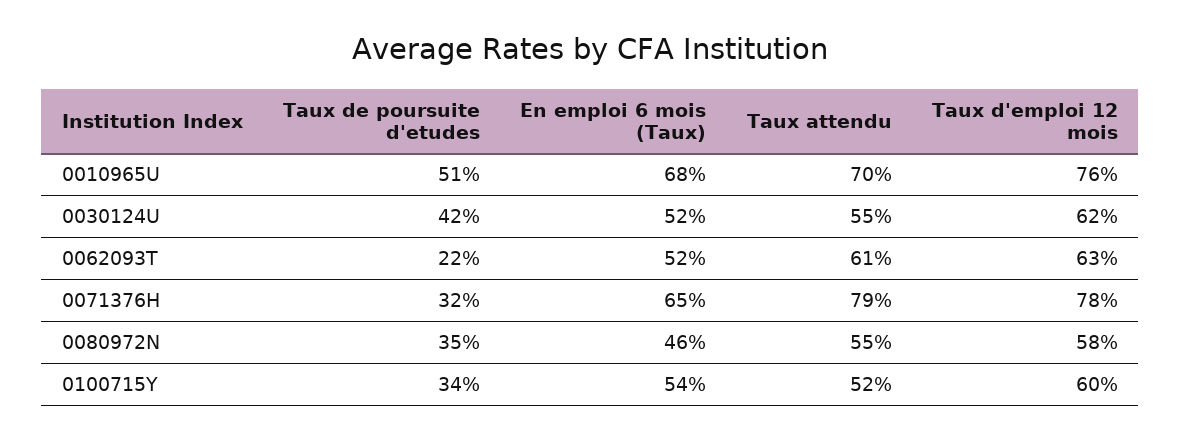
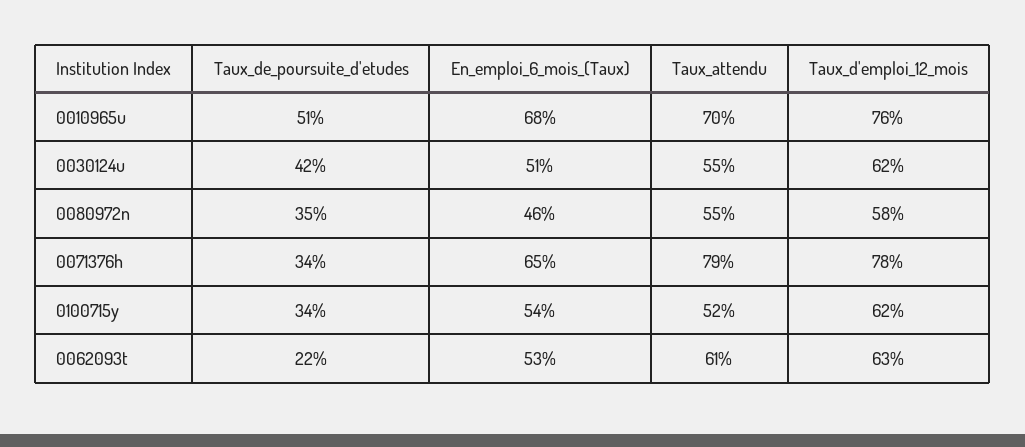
En emploi 6 mois (Taux), 0030124U: 52 -> 51
En emploi 6 mois (Taux), 0062093T: 52 -> 53
Taux de poursuite d'etudes, 0071376H: 32 -> 34
Taux d'emploi 12 mois, 0100715Y: 60 -> 62

